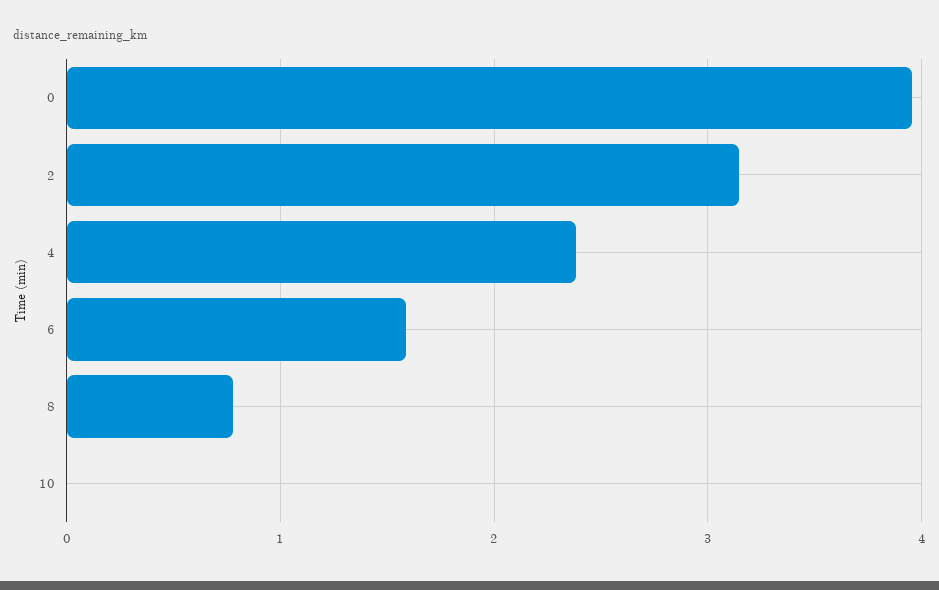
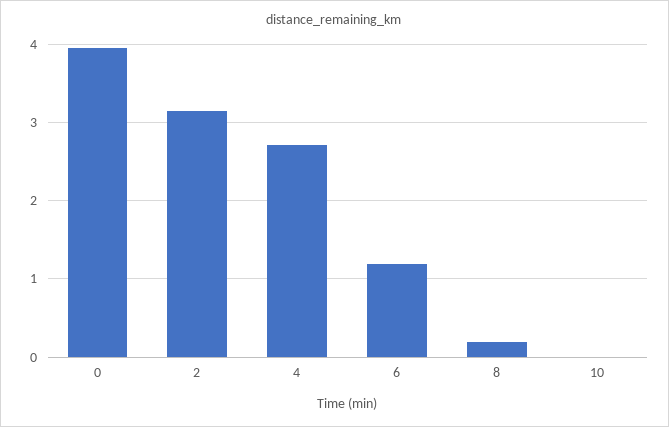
4: 2.4 -> 2.7
6: 1.6 -> 1.2
8: 0.8 -> 0.2

